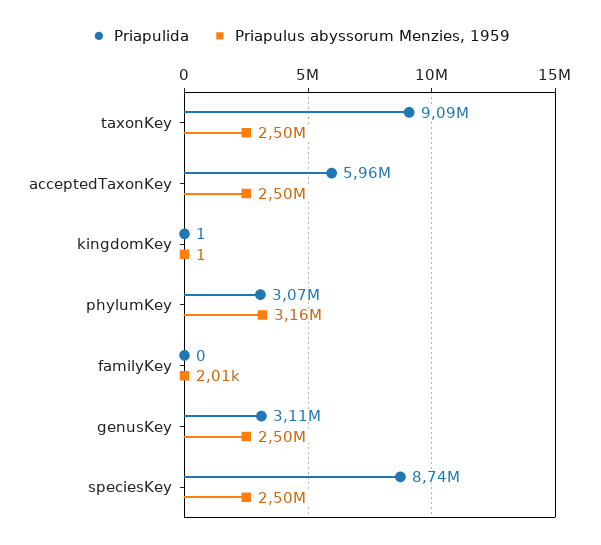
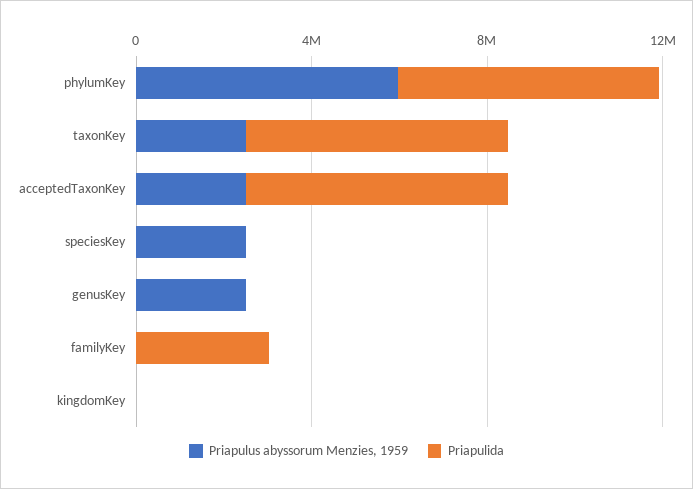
Priapulida, taxonKey: 9090000 -> 6000000
Priapulida, phylumKey: 3070000 -> 6000000
Priapulus abyssorum Menzies, 1959, phylumKey: 3160000 -> 6000000
Priapulida, familyKey: 0 -> 3000000
Priapulida, genusKey: 3110000 -> 0
Priapulida, speciesKey: 8740000 -> 0

